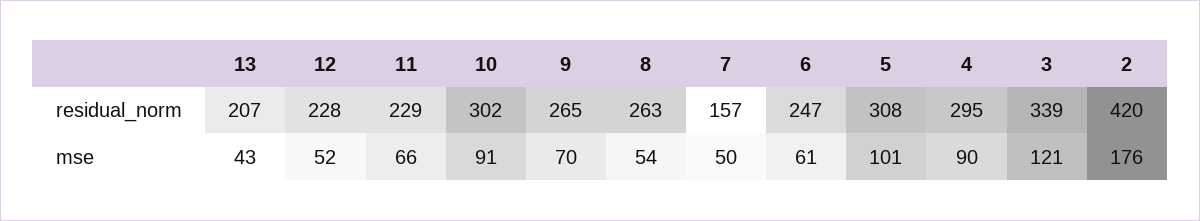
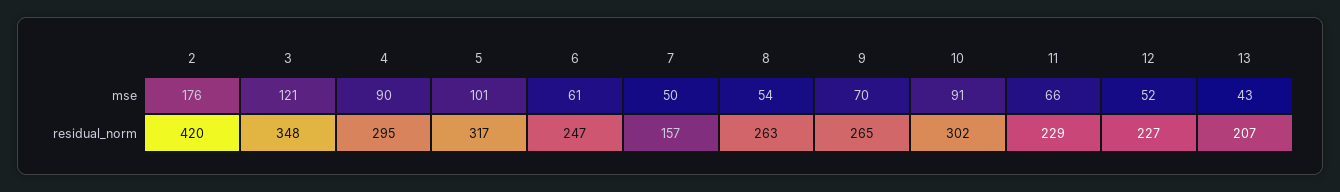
12, residual_norm: 228 -> 227
5, residual_norm: 308 -> 317
3, residual_norm: 339 -> 348

